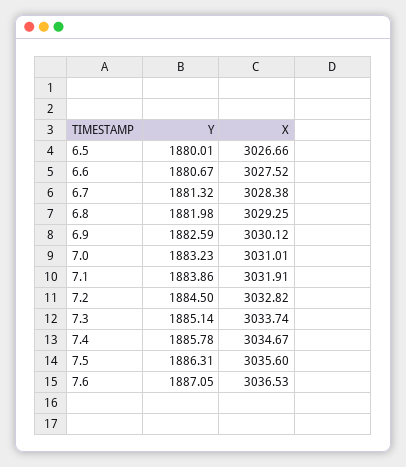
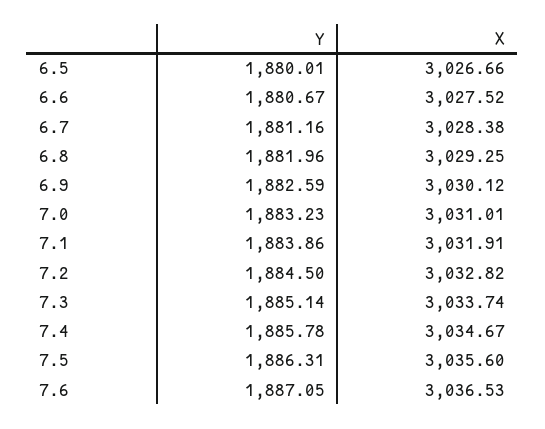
Y, 6.7: 1881.32 -> 1881.16
Y, 6.8: 1881.98 -> 1881.96

